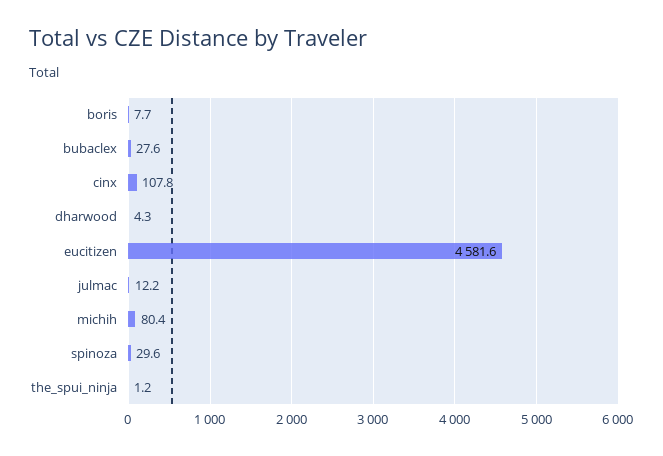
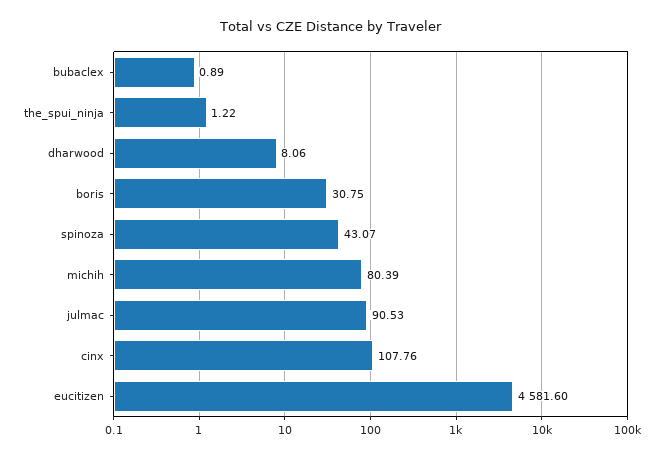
boris: 7.7 -> 30.75
bubaclex: 27.6 -> 0.89
dharwood: 4.3 -> 8.06
julmac: 12.2 -> 90.53
spinoza: 29.6 -> 43.07

